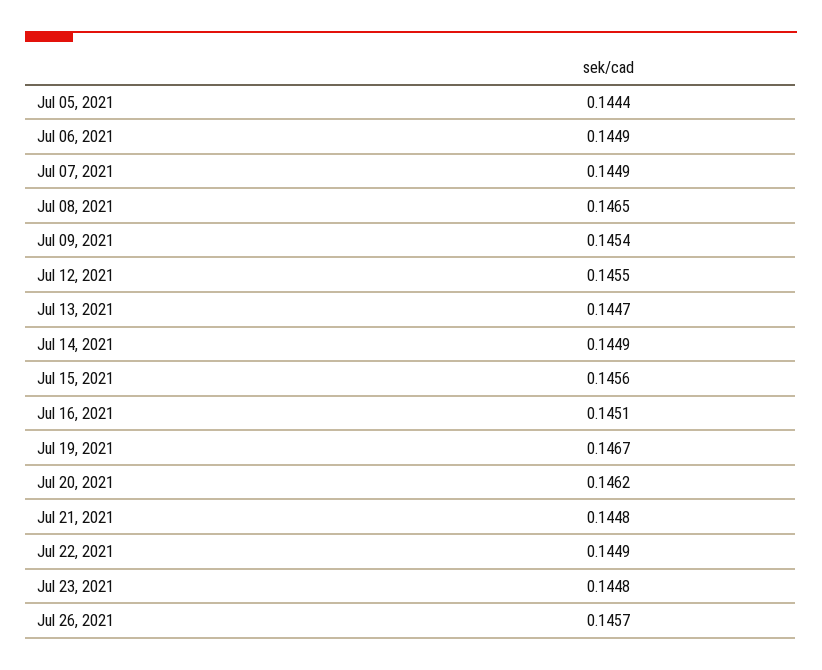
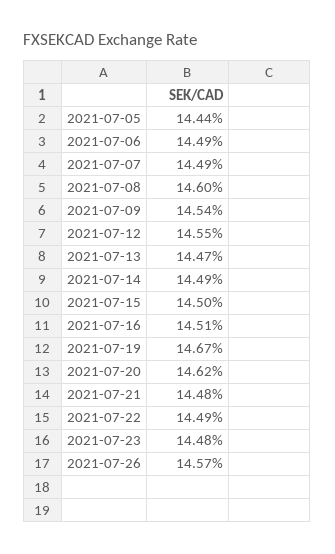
Jul 08, 2021: 0.1465 -> 0.146
Jul 15, 2021: 0.1456 -> 0.145

